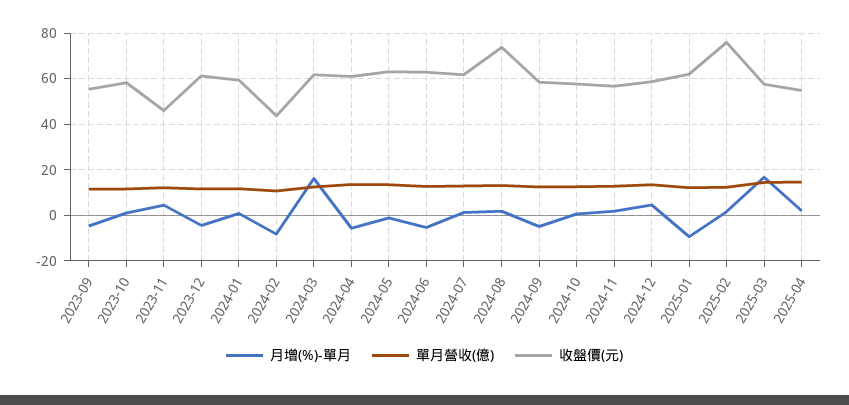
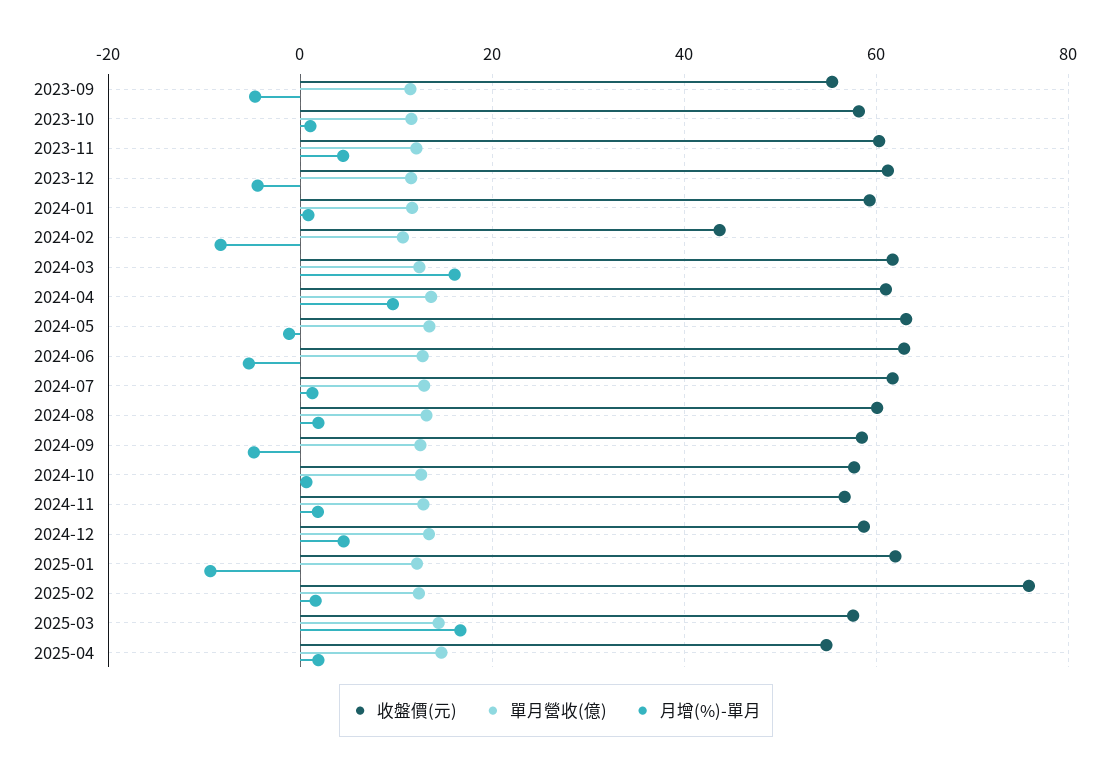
收盤價(元), 2023-11: 45 -> 60
月增(%)-單月, 2024-04: -5 -> 10
收盤價(元), 2024-08: 75 -> 60

